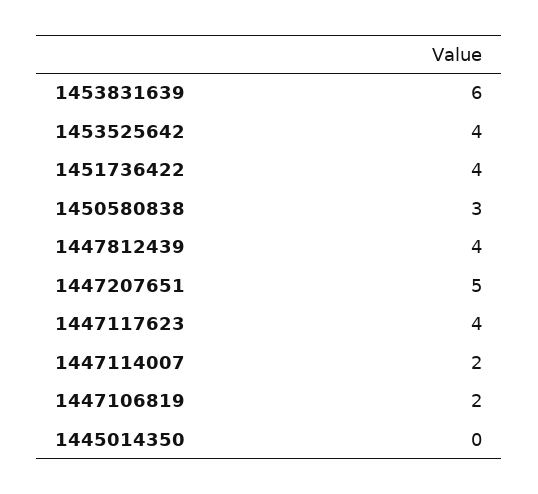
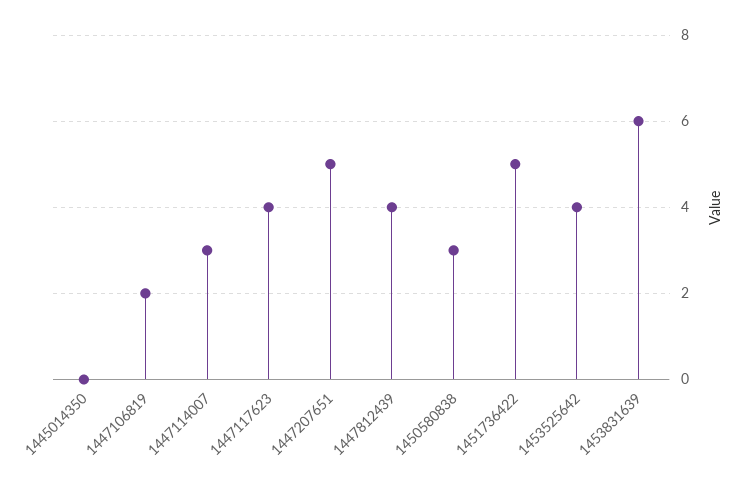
1451736422: 4 -> 5
1447114007: 2 -> 3

